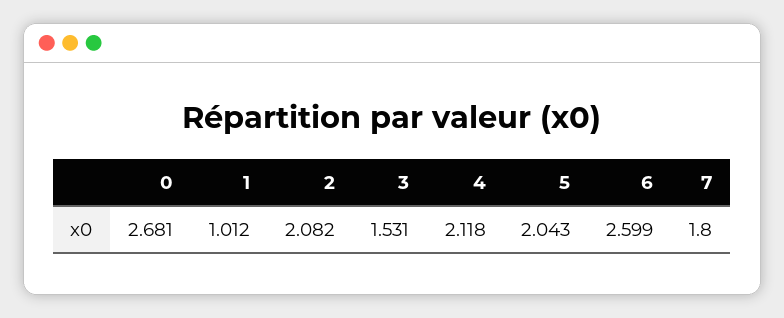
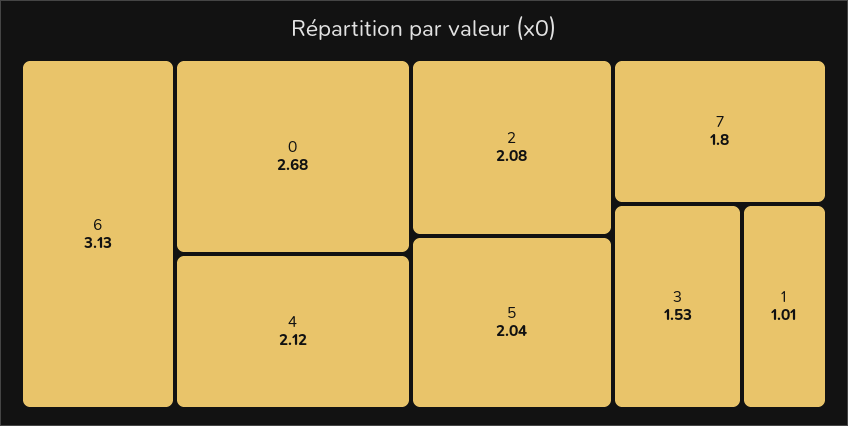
6: 2.599 -> 3.13

